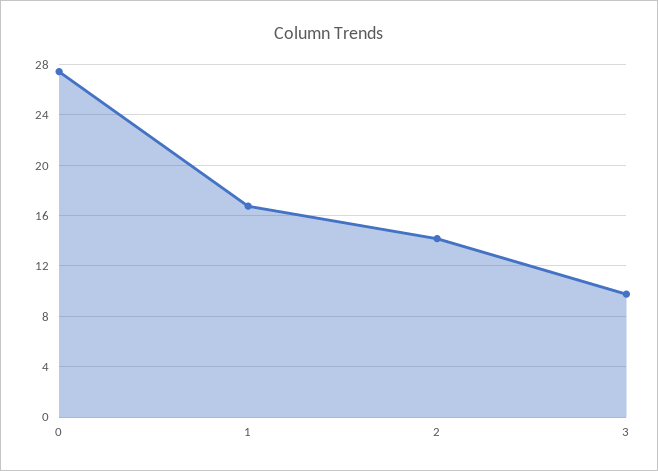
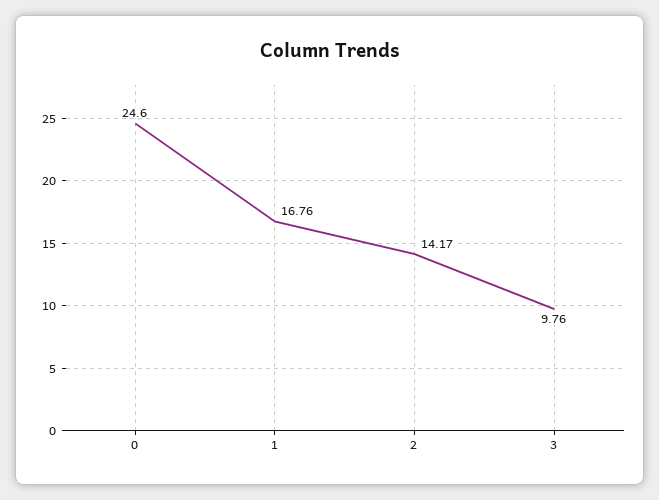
0: 27.5 -> 24.6

